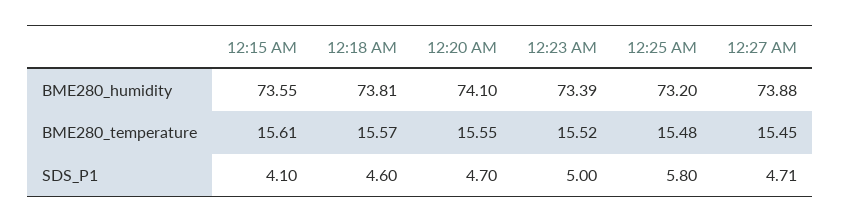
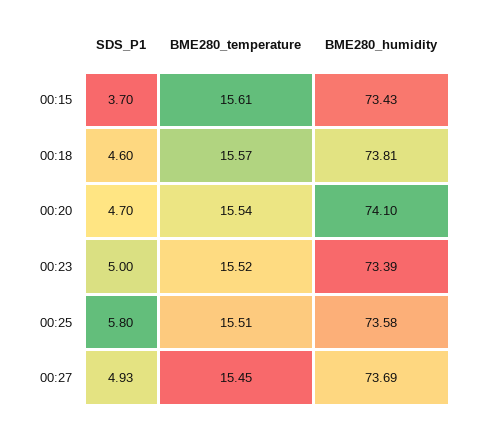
12:15 AM, BME280_humidity: 73.55 -> 73.43
12:25 AM, BME280_humidity: 73.2 -> 73.58
12:27 AM, BME280_humidity: 73.88 -> 73.69
12:20 AM, BME280_temperature: 15.55 -> 15.54
12:25 AM, BME280_temperature: 15.48 -> 15.51
12:15 AM, SDS_P1: 4.1 -> 3.7
12:27 AM, SDS_P1: 4.71 -> 4.93

